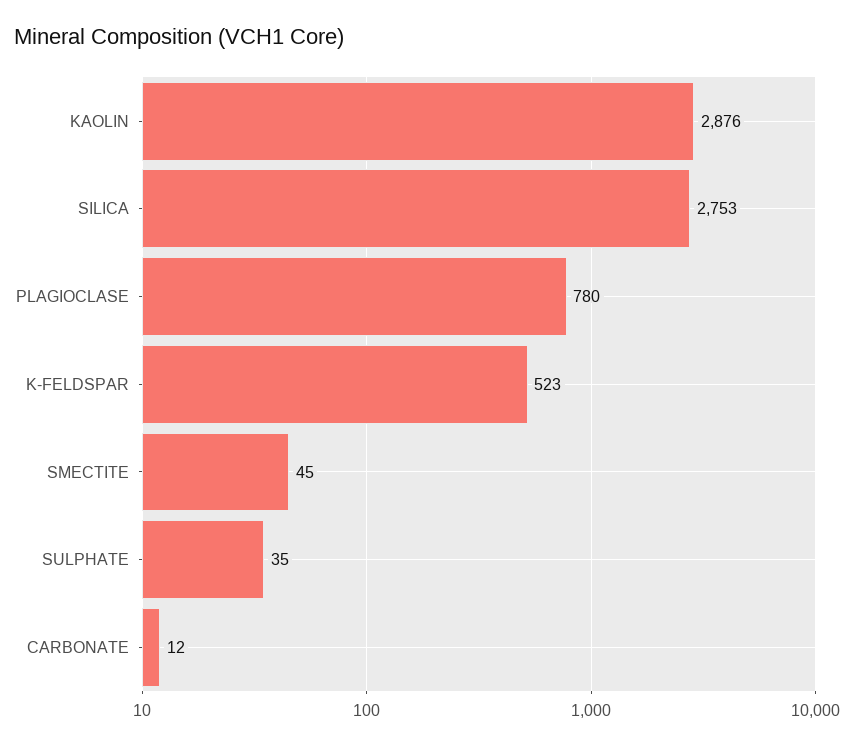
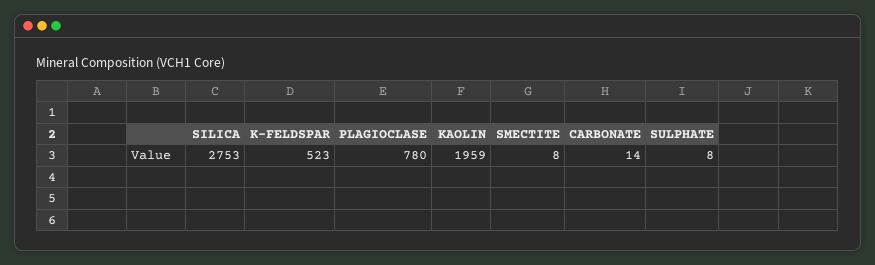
KAOLIN: 2876 -> 1959
SMECTITE: 45 -> 8
SULPHATE: 35 -> 8
CARBONATE: 12 -> 14

